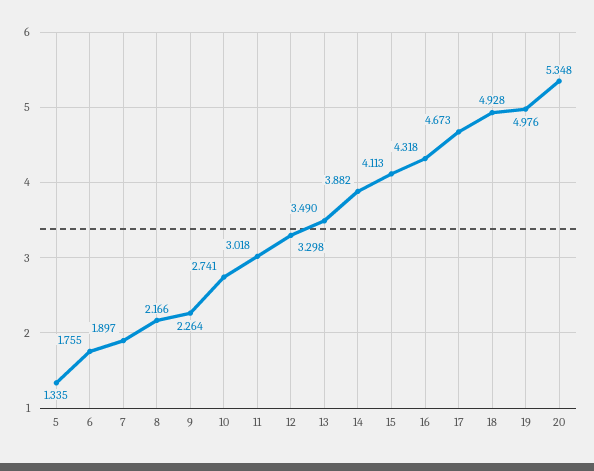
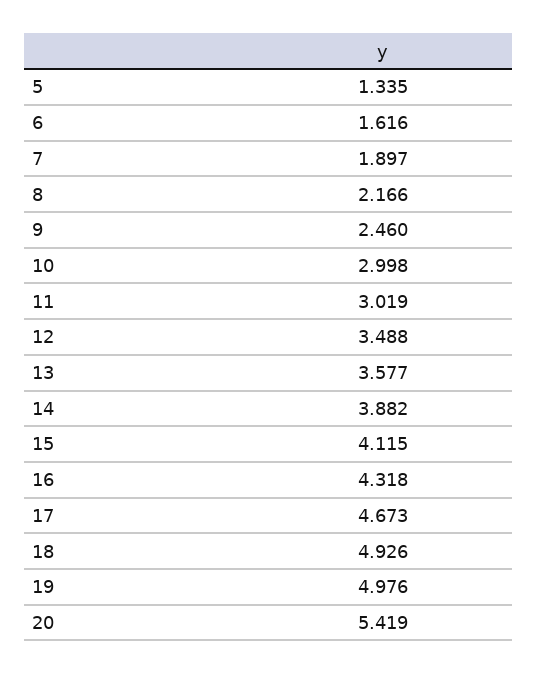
6: 1.755 -> 1.616
9: 2.264 -> 2.46
10: 2.741 -> 2.998
11: 3.018 -> 3.019
12: 3.298 -> 3.488
13: 3.49 -> 3.577
15: 4.113 -> 4.115
18: 4.928 -> 4.926
20: 5.348 -> 5.419

